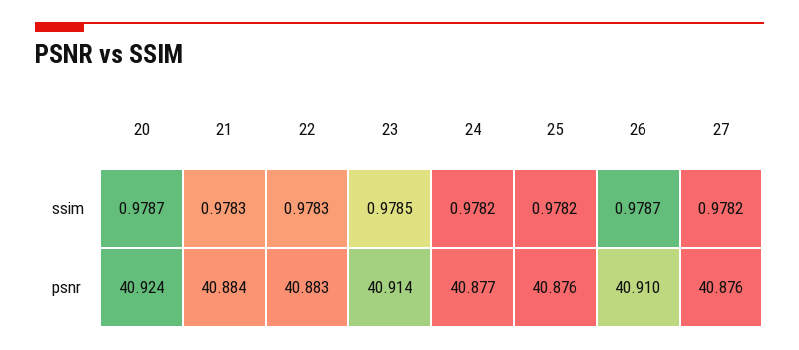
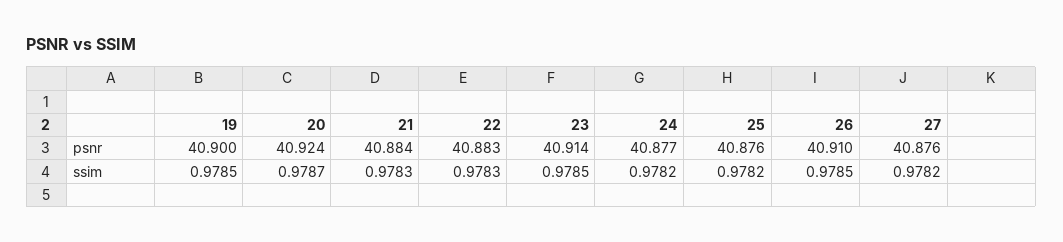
26, ssim: 0.9787 -> 0.9785
19, psnr: none -> 40.9
19, ssim: none -> 0.9785

